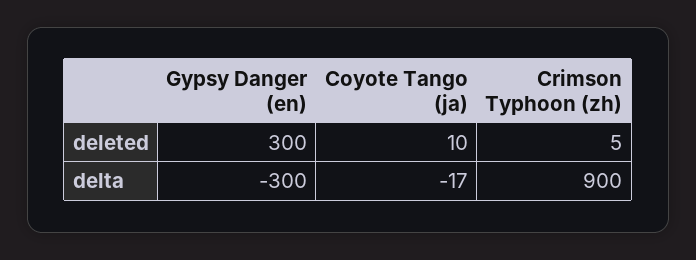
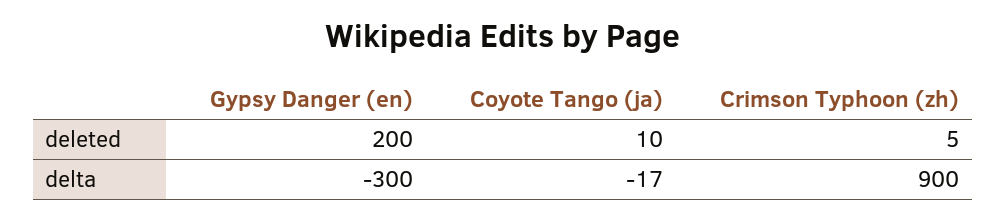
Gypsy Danger (en), deleted: 300 -> 200

